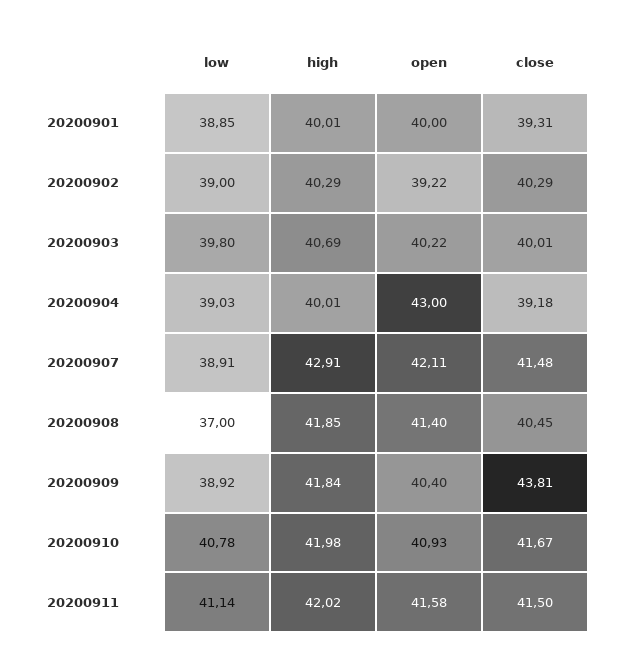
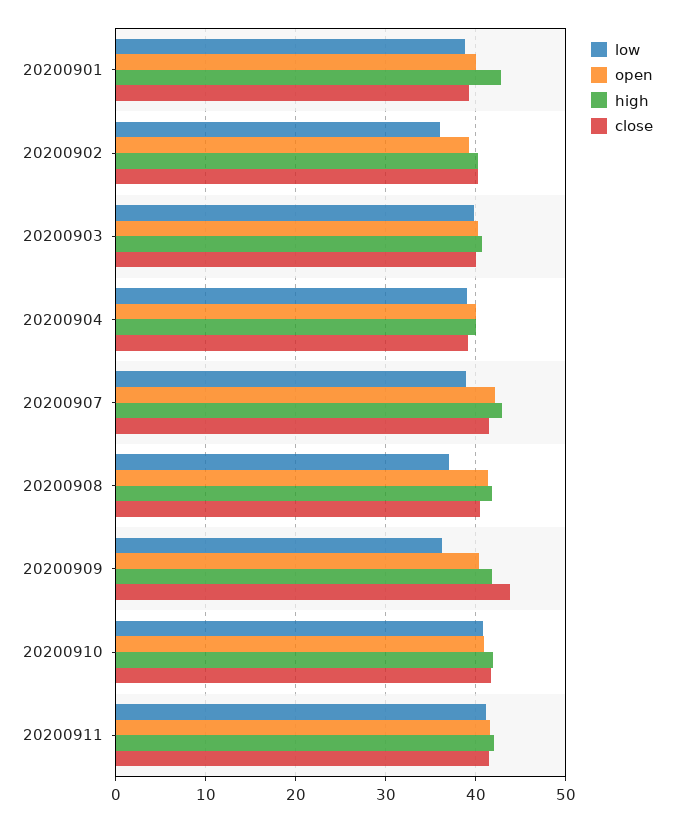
high, 20200901: 40.01 -> 43
low, 20200902: 39 -> 36
open, 20200904: 43 -> 40
low, 20200909: 38.92 -> 36

